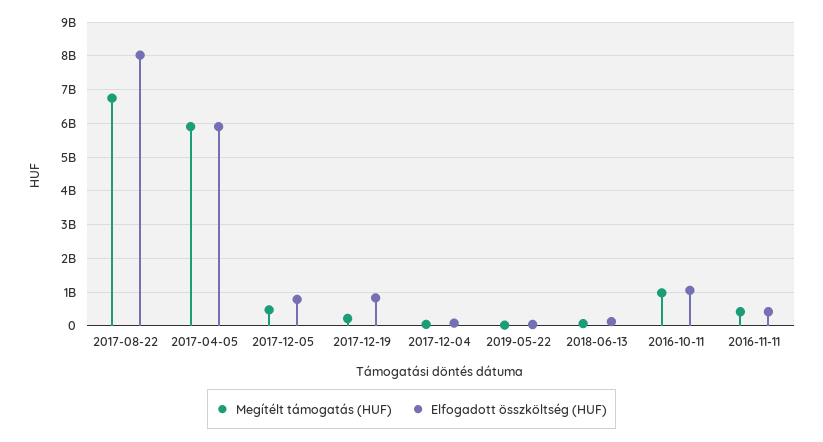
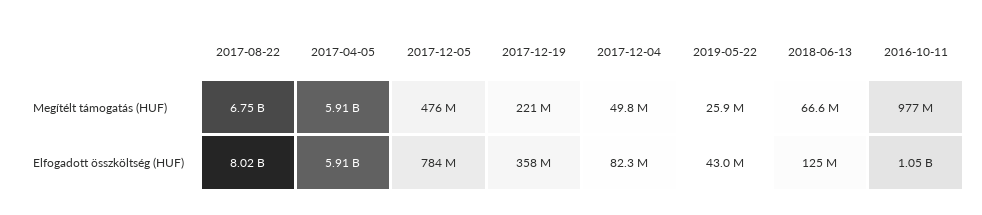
Elfogadott összköltség (HUF), 2017-12-19: 800000000 -> 358000000
Megítélt támogatás (HUF), 2016-11-11: 400000000 -> none
Elfogadott összköltség (HUF), 2016-11-11: 400000000 -> none

